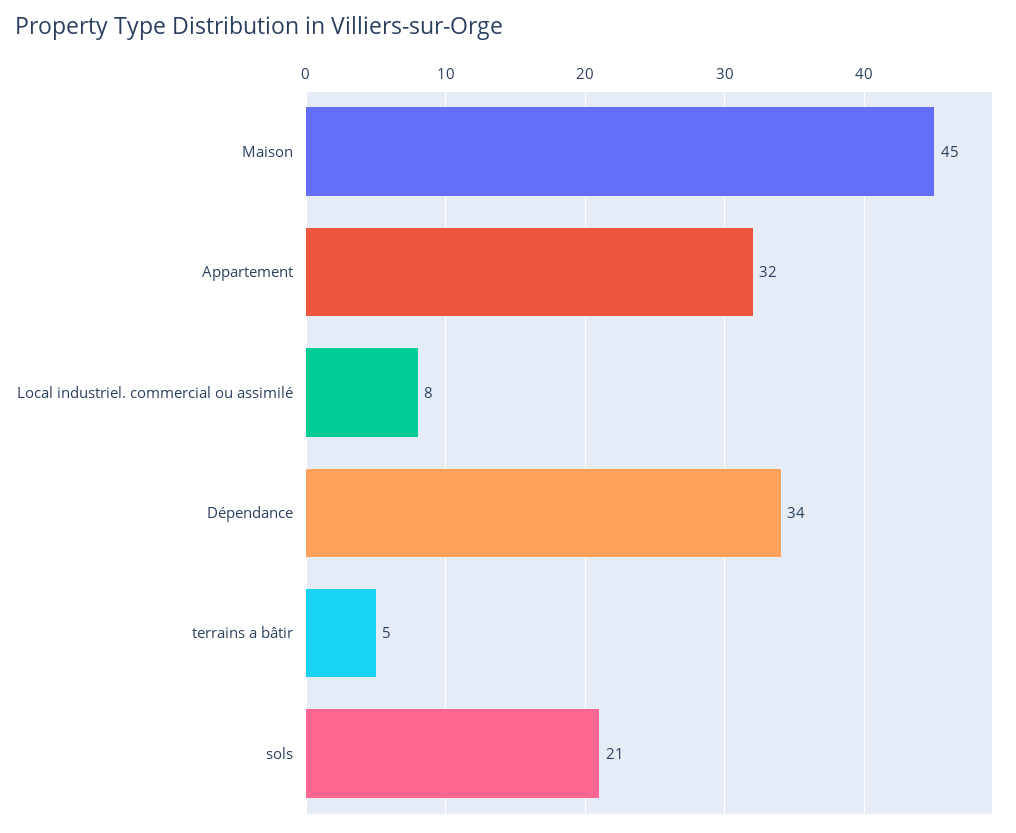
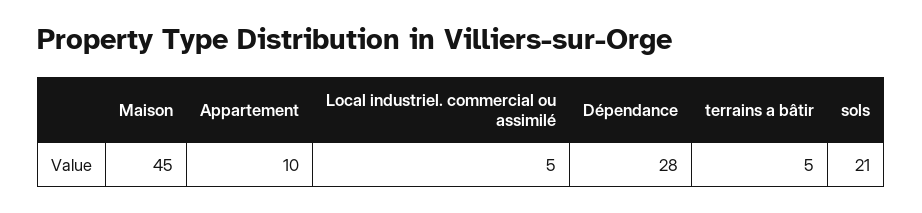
Appartement: 32 -> 10
Local industriel. commercial ou assimilé: 8 -> 5
Dépendance: 34 -> 28

